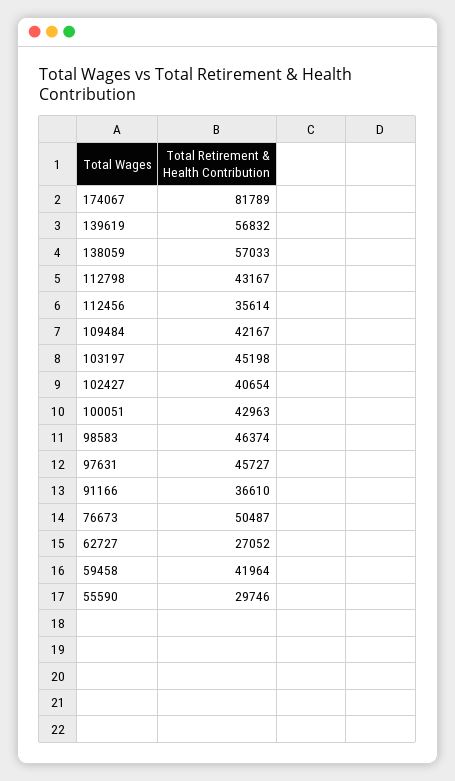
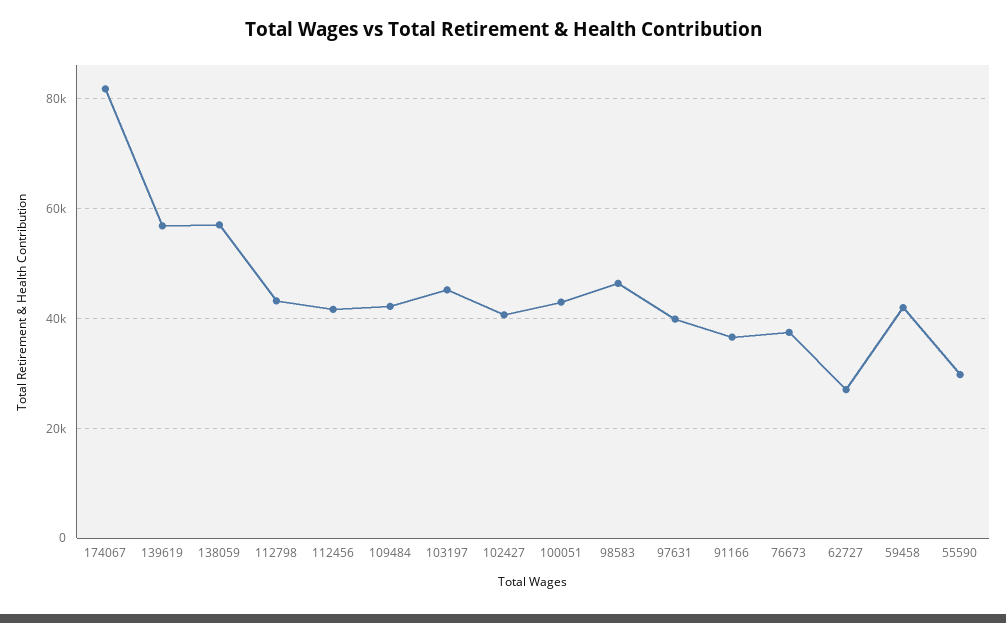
112456: 35614 -> 42000
97631: 45727 -> 40000
76673: 50487 -> 38000

